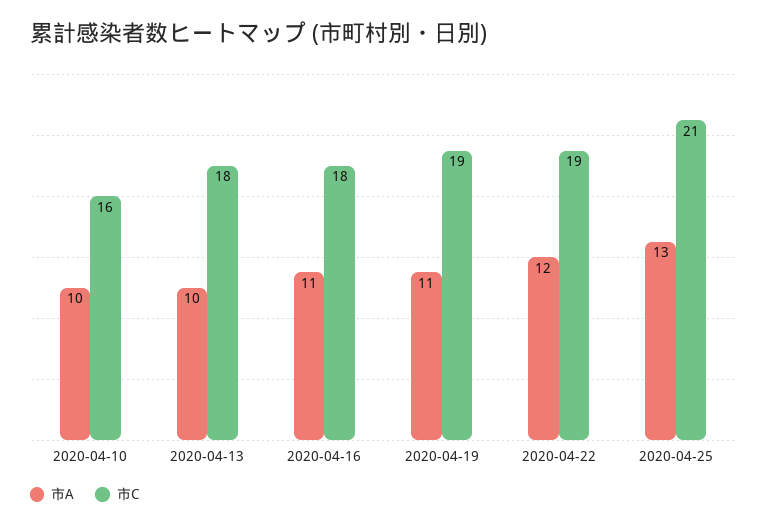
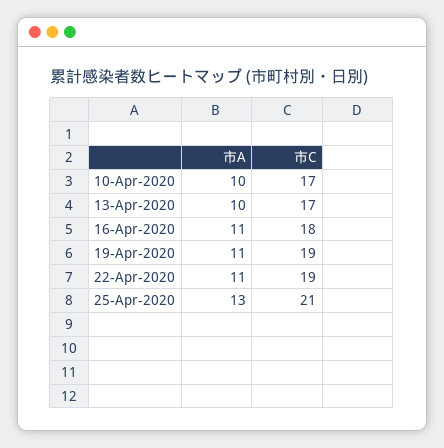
市C, 2020-04-10: 16 -> 17
市C, 2020-04-13: 18 -> 17
市A, 2020-04-22: 12 -> 11

